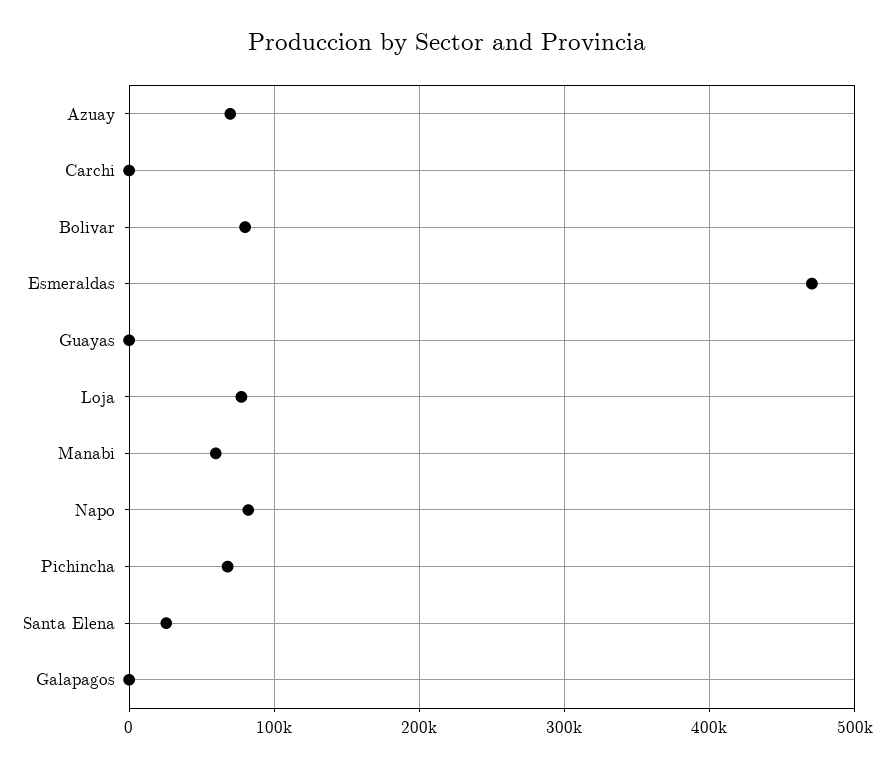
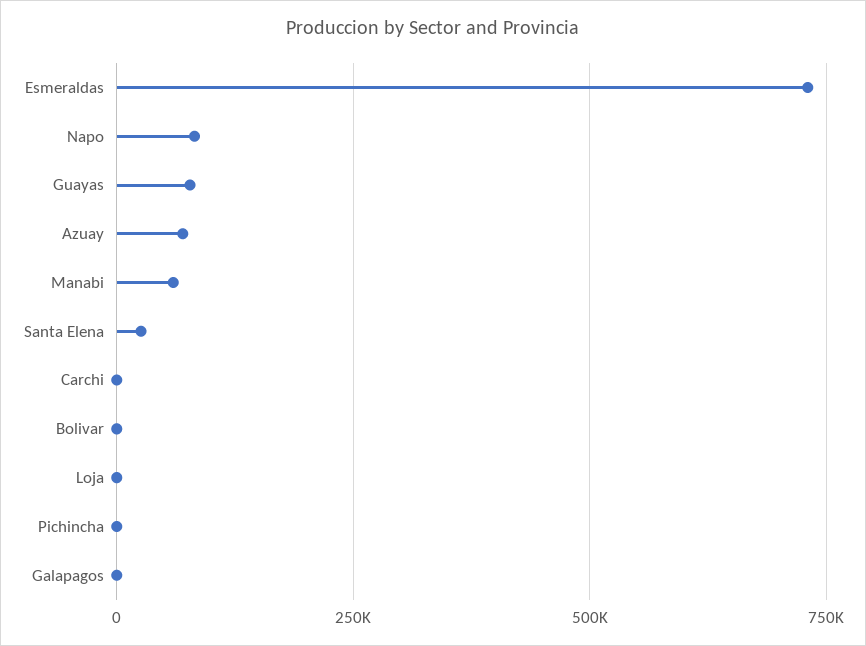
Bolivar: 80000 -> 0
Esmeraldas: 470000 -> 725000
Guayas: 0 -> 75000
Loja: 80000 -> 0
Pichincha: 70000 -> 0

